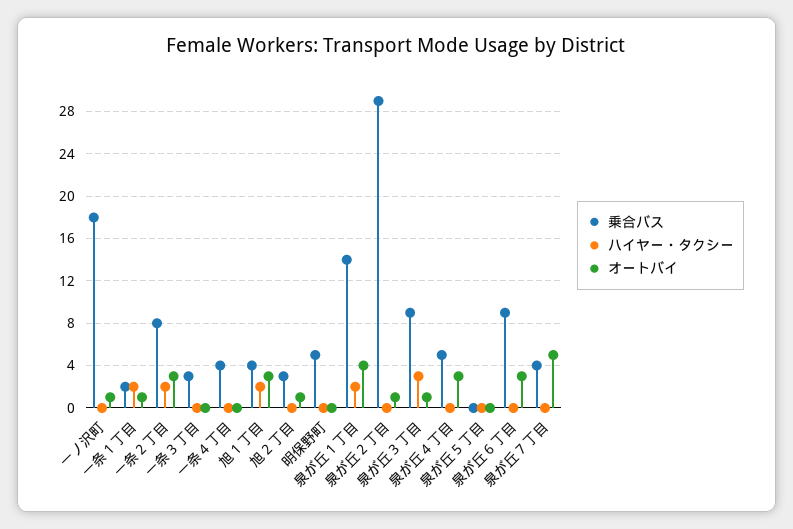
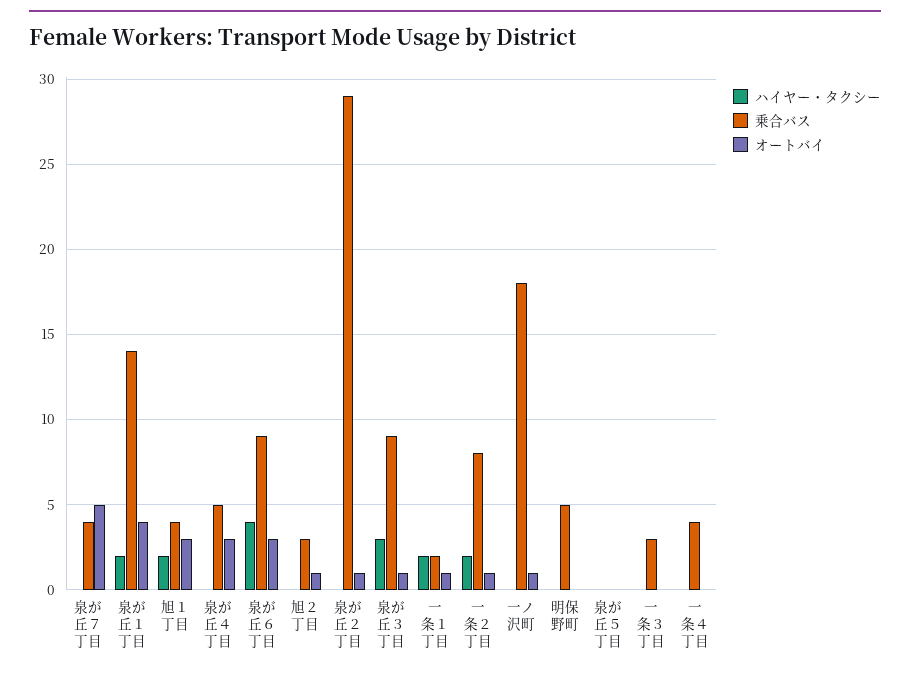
オートバイ, 一条２丁目: 3 -> 1
ハイヤー・タクシー, 泉が丘６丁目: 0 -> 4

